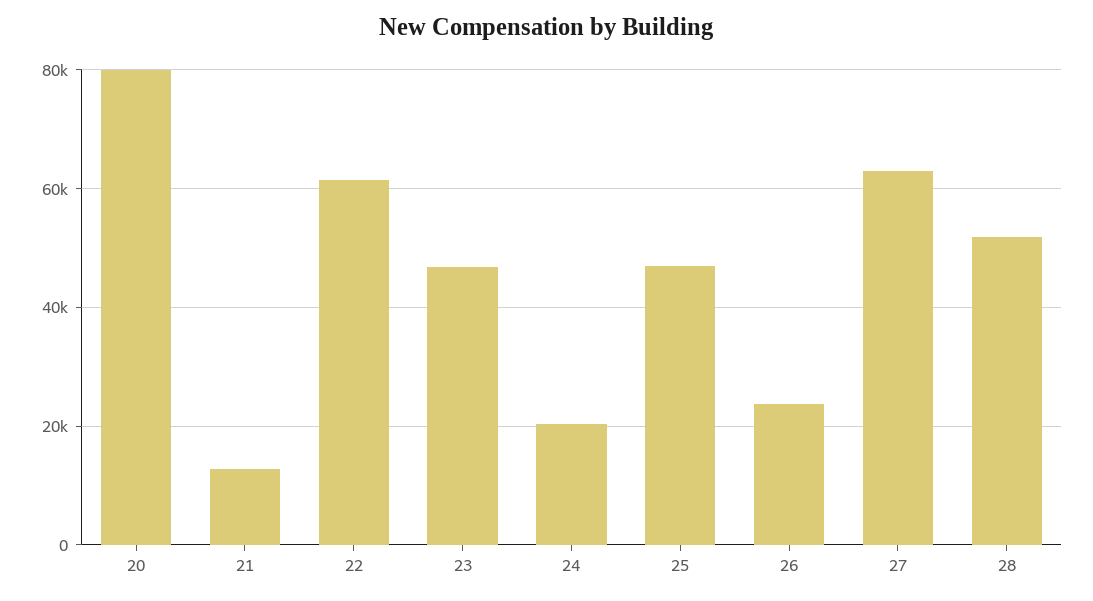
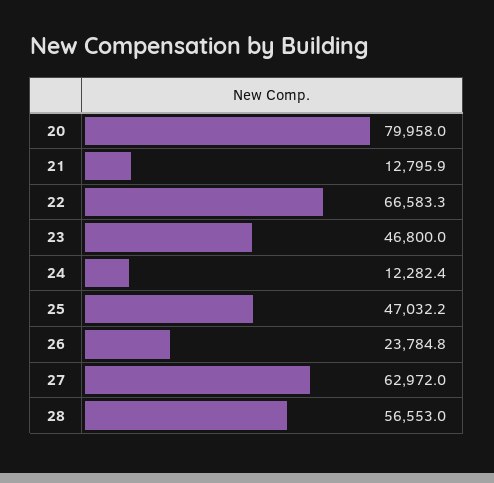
22: 62000 -> 66583.3
24: 20000 -> 12282.4
28: 52000 -> 56553

